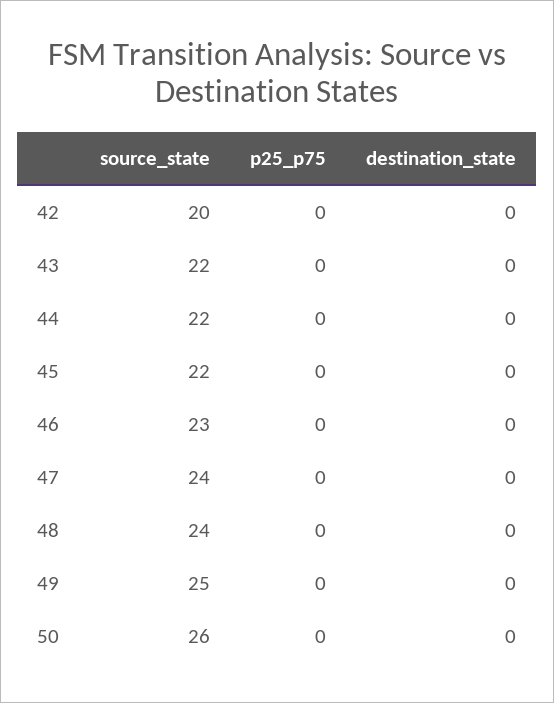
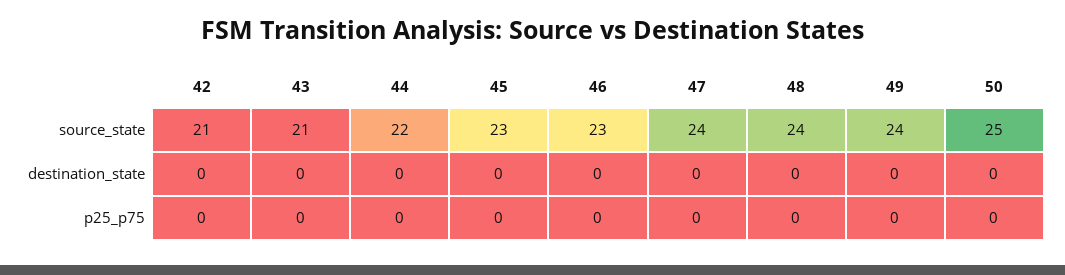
source_state, 42: 20 -> 21
source_state, 43: 22 -> 21
source_state, 45: 22 -> 23
source_state, 49: 25 -> 24
source_state, 50: 26 -> 25

